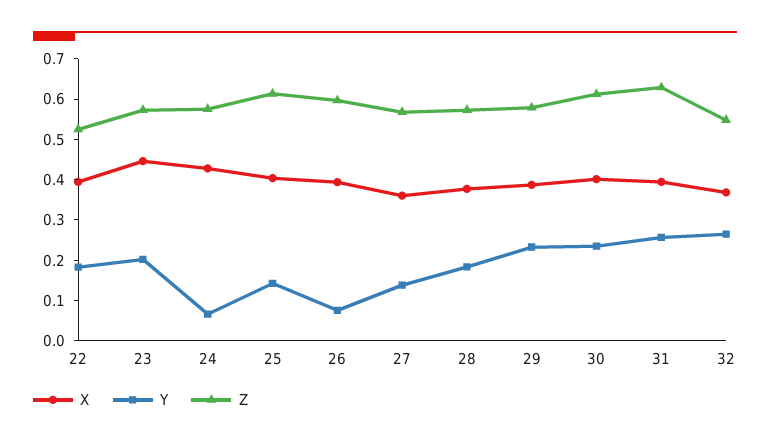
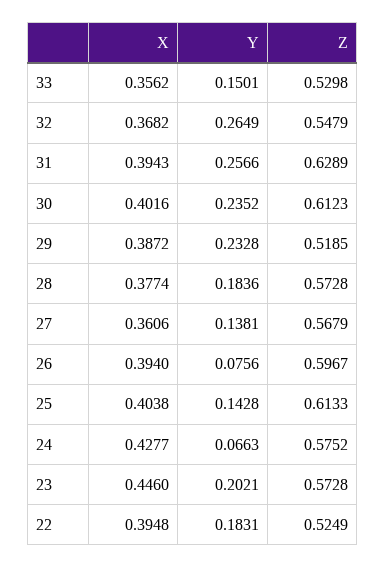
Z, 29: 0.58 -> 0.5185
X, 33: none -> 0.3562
Y, 33: none -> 0.1501
Z, 33: none -> 0.5298

